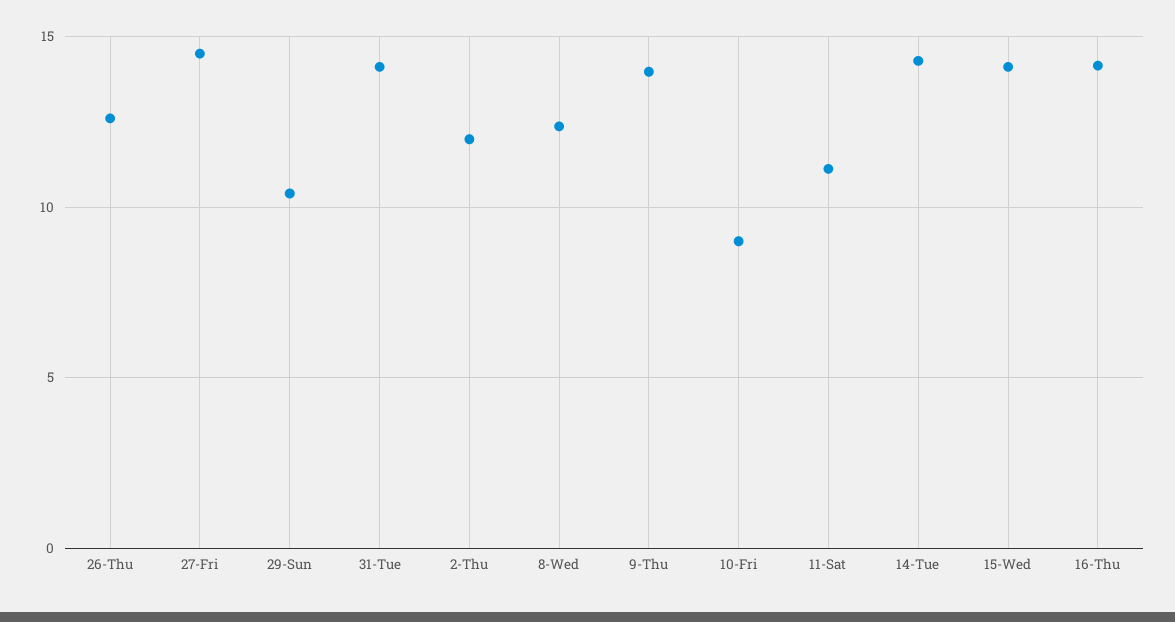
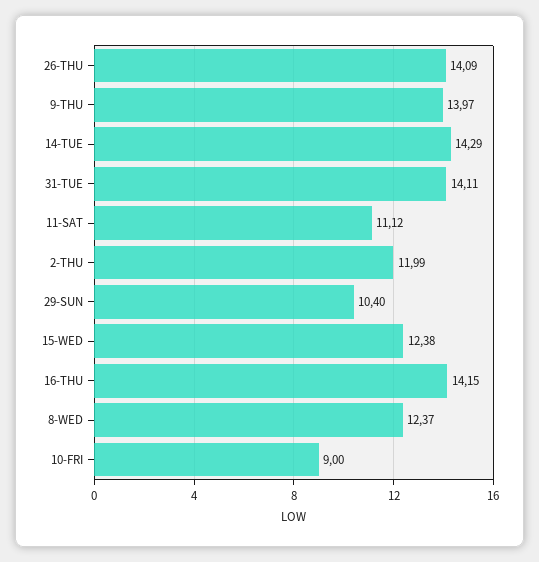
26-Thu: 12.5 -> 14.09
27-Fri: 14.5 -> none
15-Wed: 14 -> 12.38

